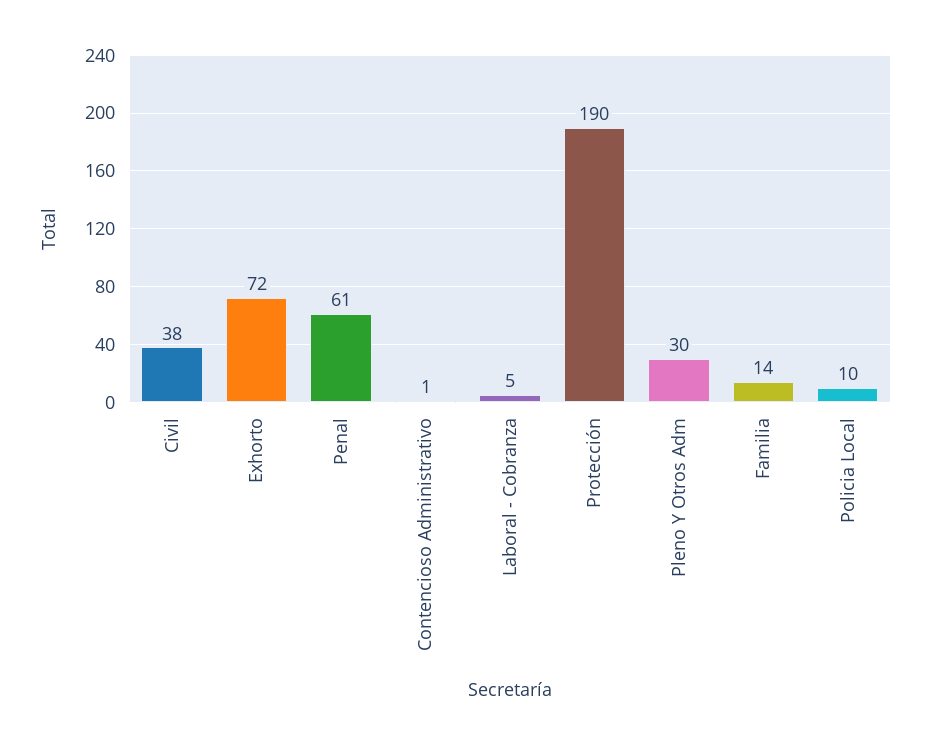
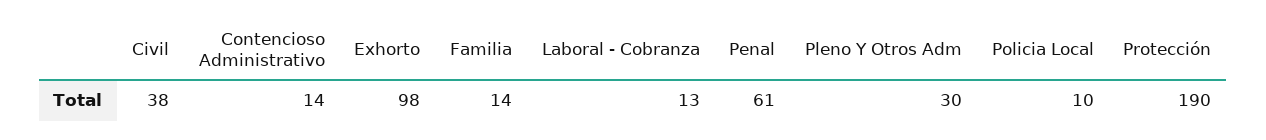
Exhorto: 72 -> 98
Contencioso Administrativo: 1 -> 14
Laboral - Cobranza: 5 -> 13

